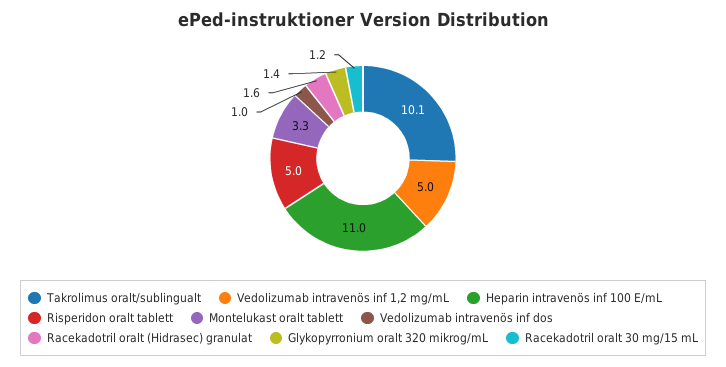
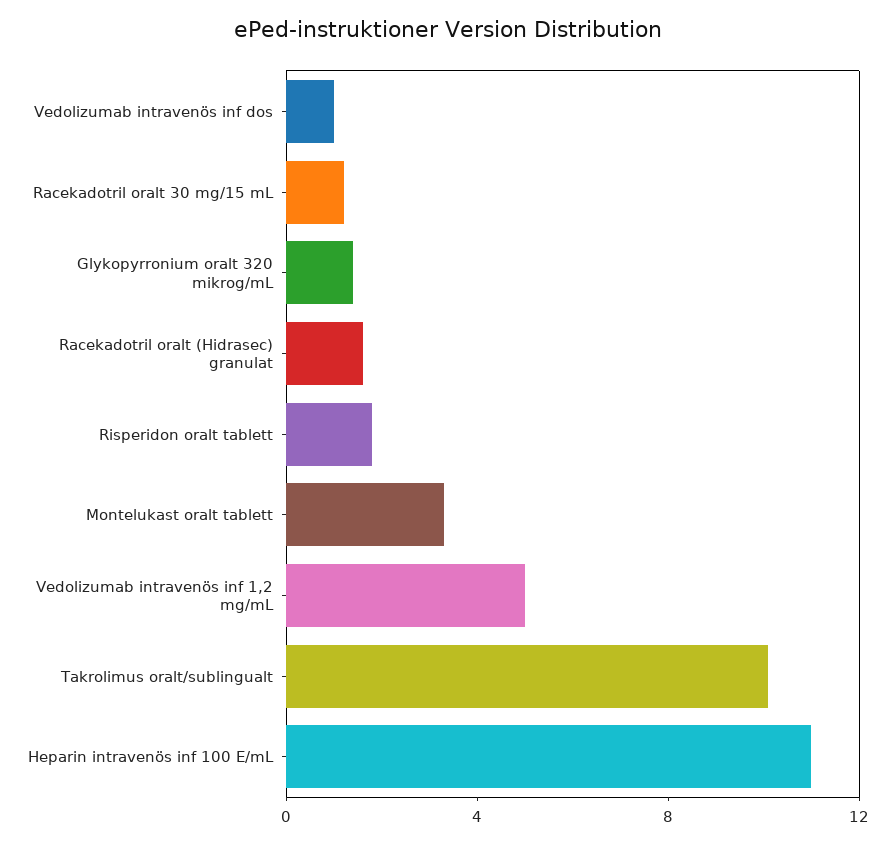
Risperidon oralt tablett: 5 -> 2

